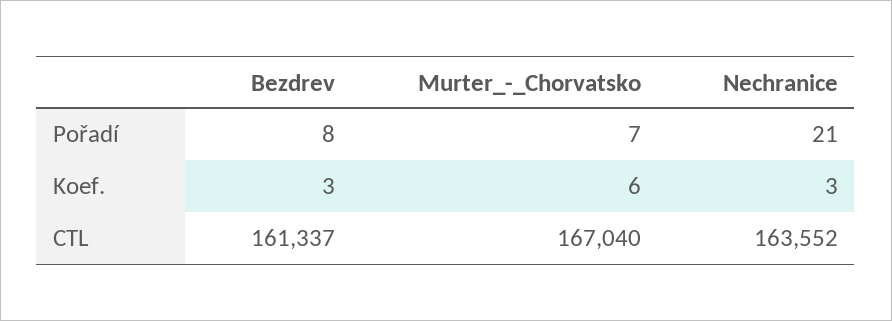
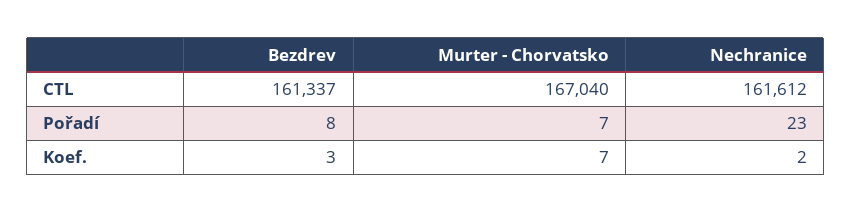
Nechranice, Pořadí: 21 -> 23
Murter_-_Chorvatsko, Koef.: 6 -> 7
Nechranice, Koef.: 3 -> 2
Nechranice, CTL: 163552 -> 161612

